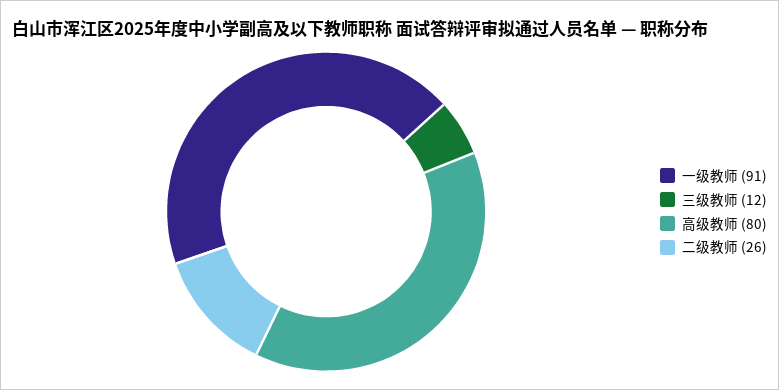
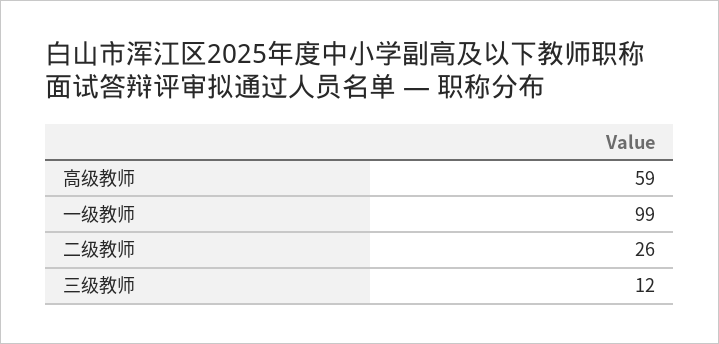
一级教师: 91 -> 99
高级教师: 80 -> 59

